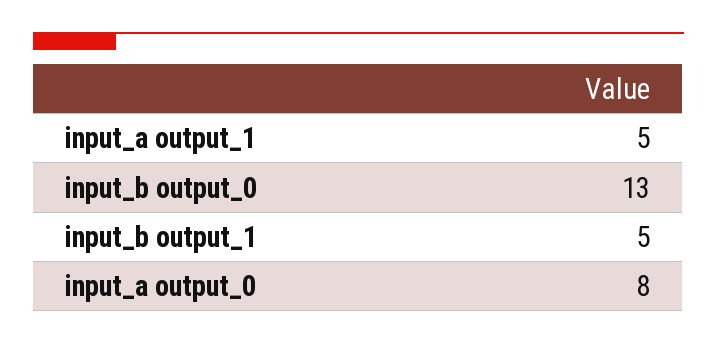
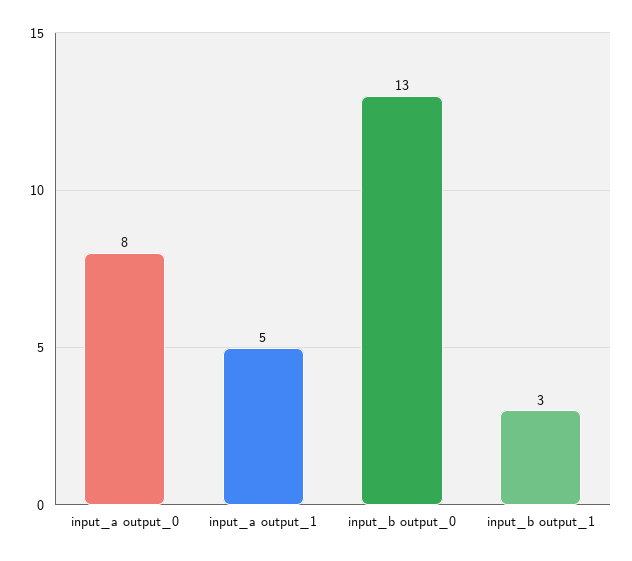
input_b output_1: 5 -> 3

